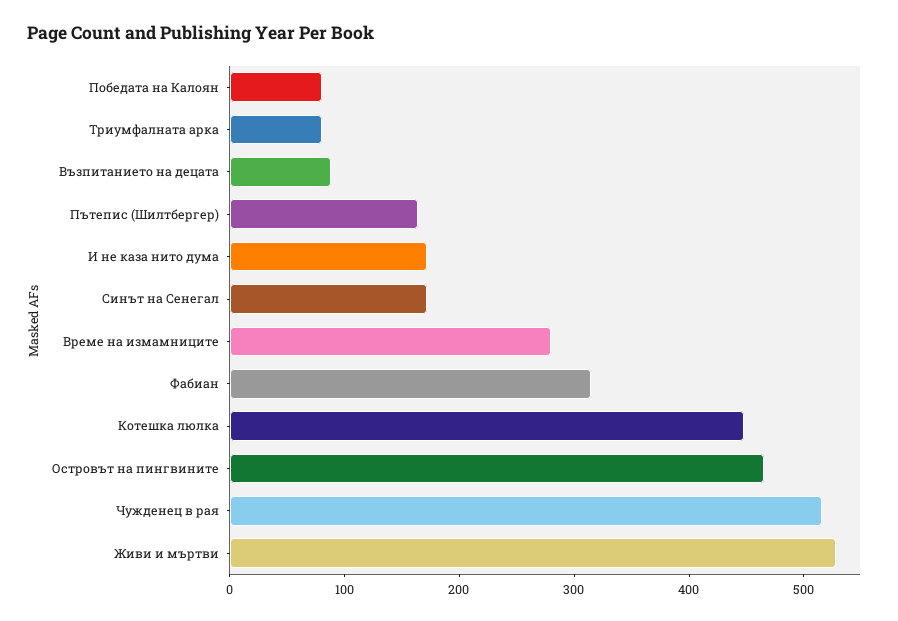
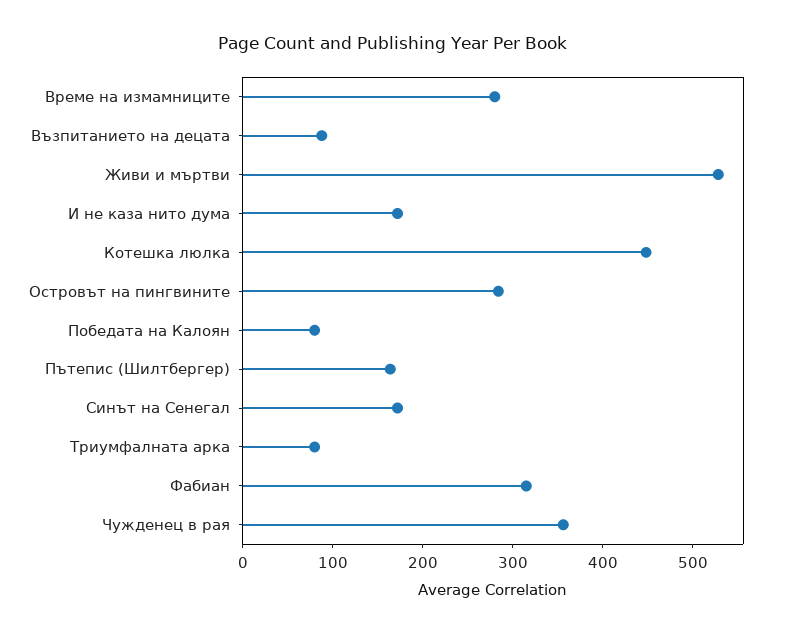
Островът на пингвините: 460 -> 280
Чужденец в рая: 520 -> 360

